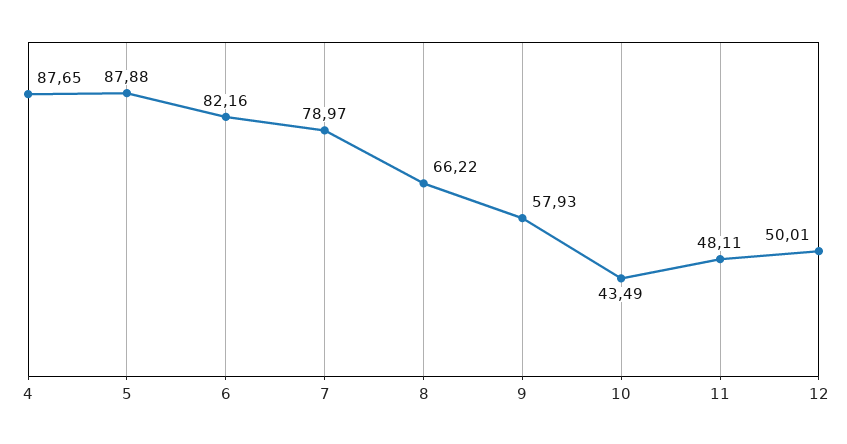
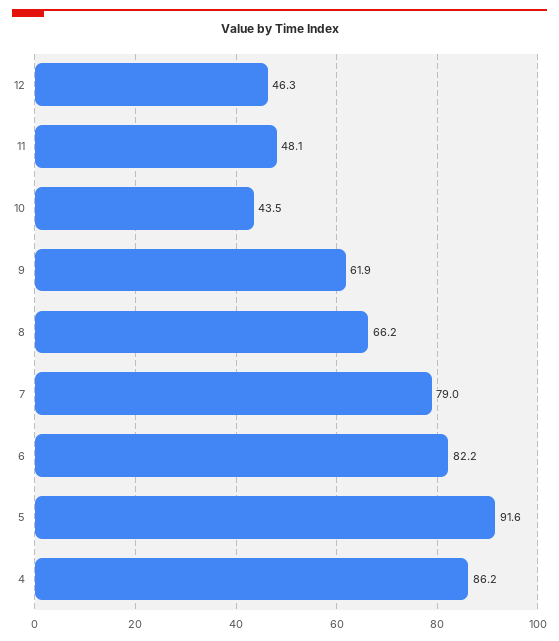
4: 87.65 -> 86.2
5: 87.88 -> 91.6
9: 57.93 -> 61.9
12: 50.01 -> 46.3

